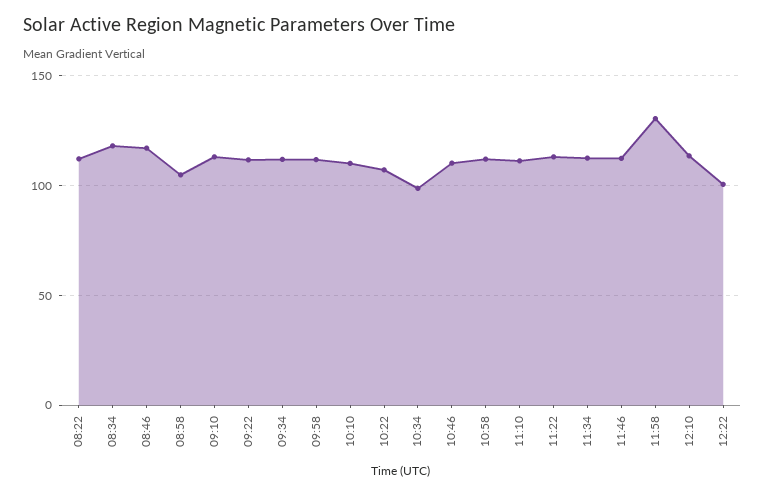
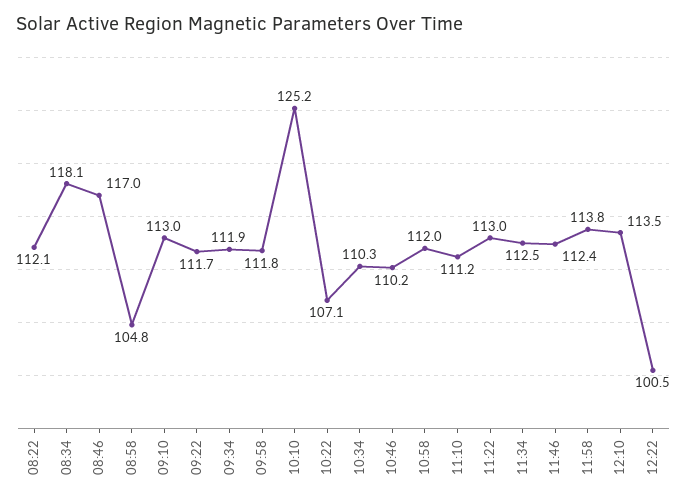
10:10: 110 -> 125.2
10:34: 100 -> 110.3
11:58: 130 -> 113.8

